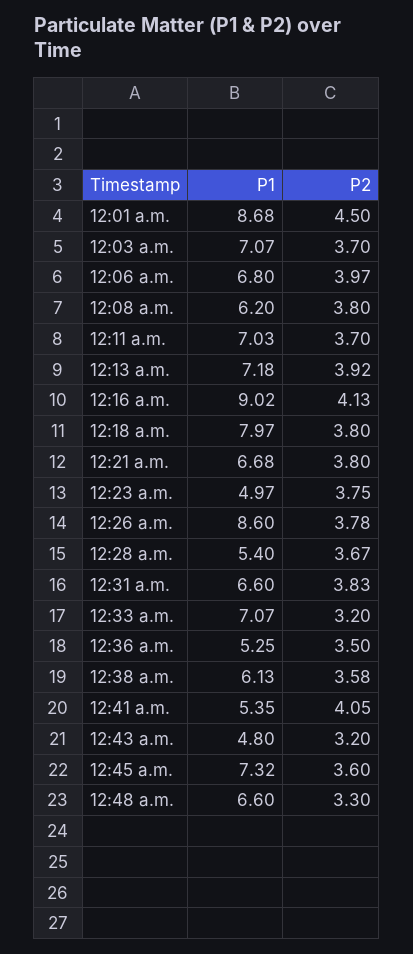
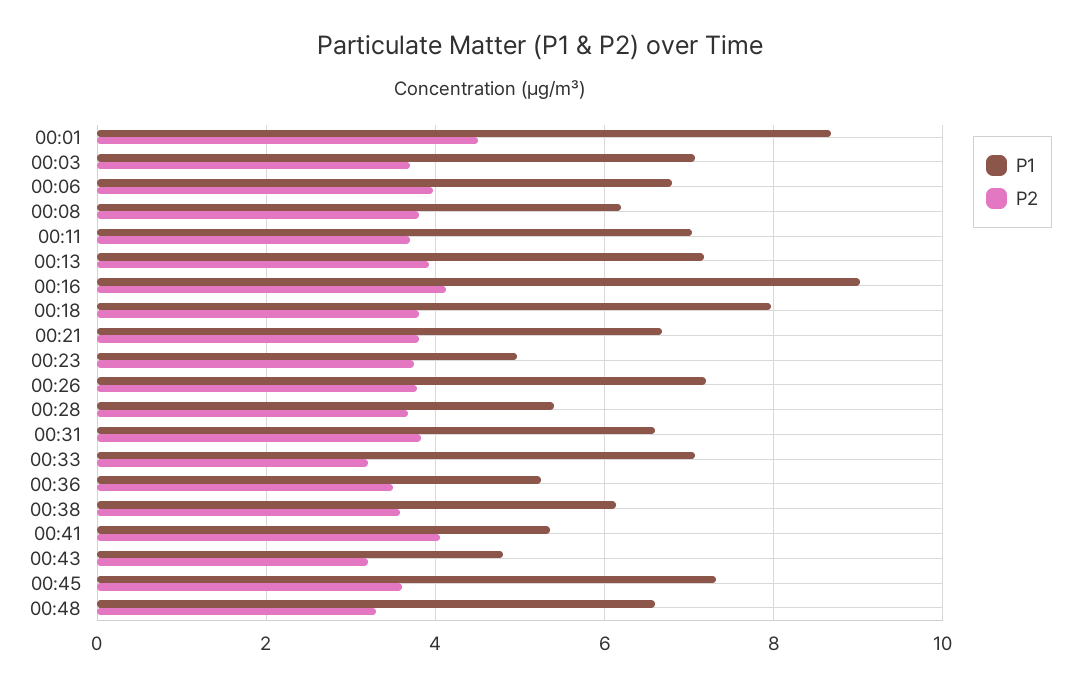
P1, 12:26 a.m.: 8.6 -> 7.2

